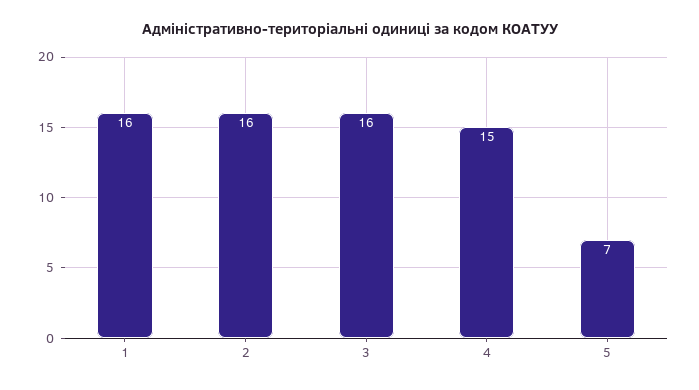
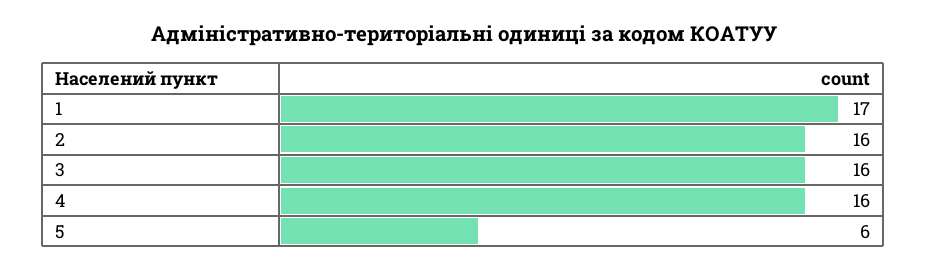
1: 16 -> 17
4: 15 -> 16
5: 7 -> 6

